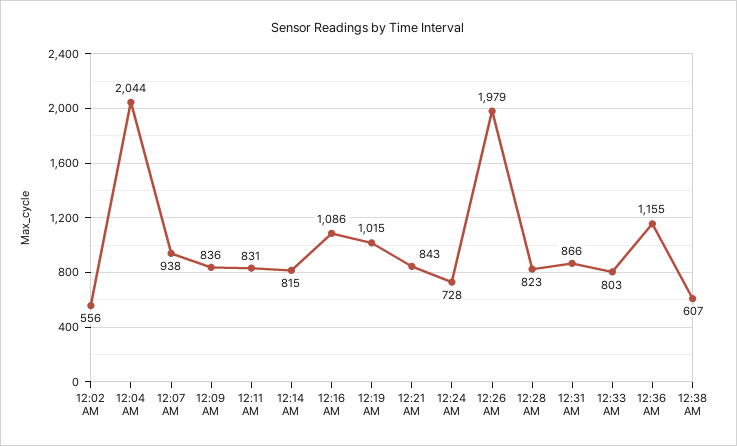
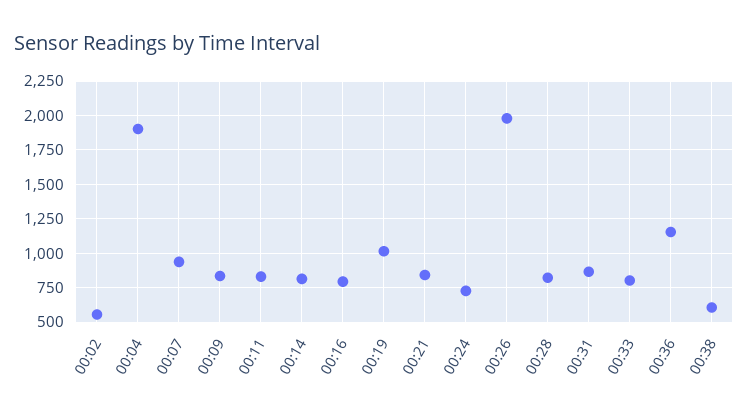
12:04 AM: 2044 -> 1900
12:16 AM: 1086 -> 800

